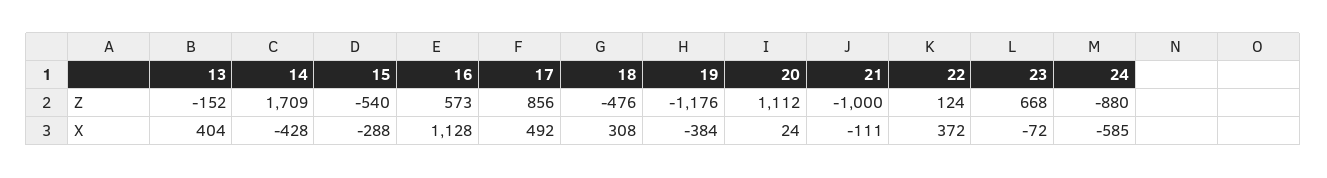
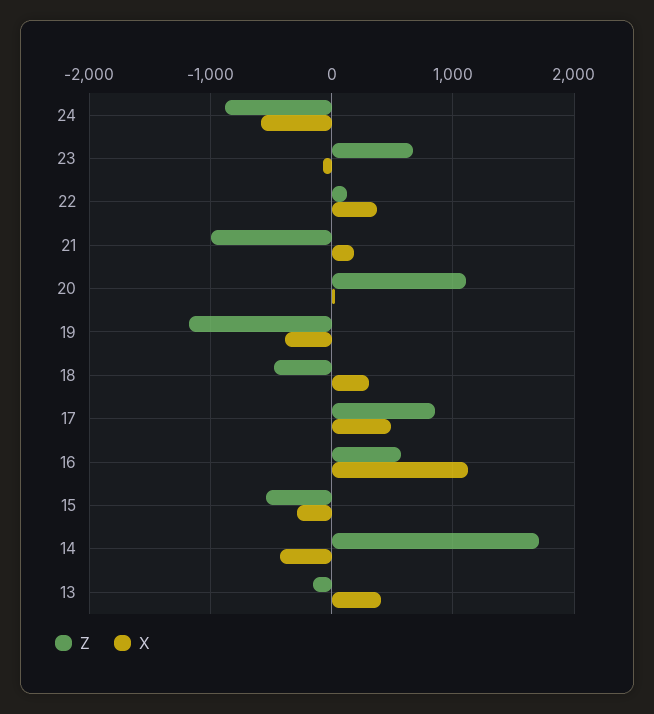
X, 21: -111 -> 200

